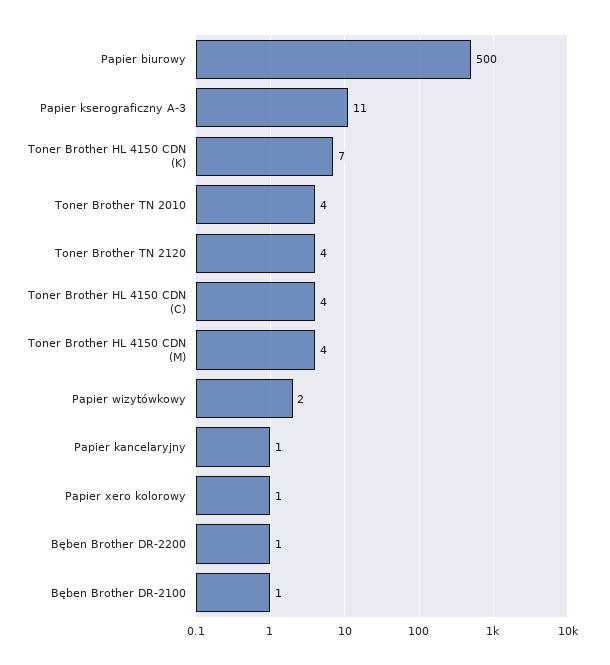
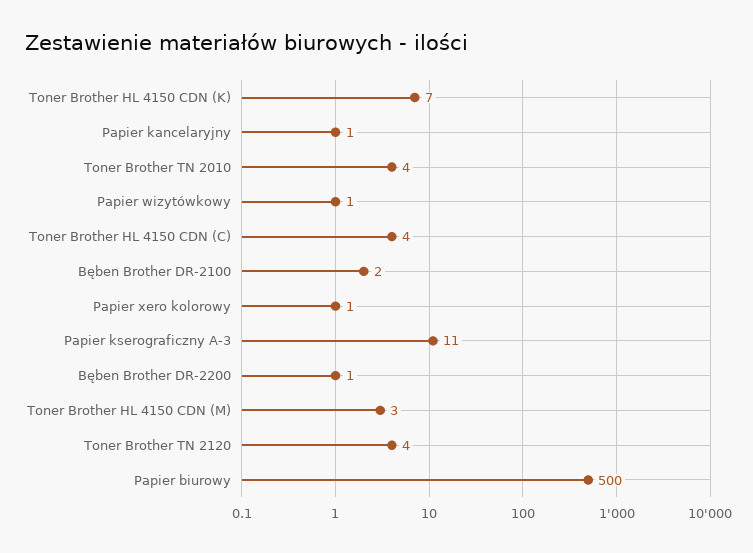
Toner Brother HL 4150 CDN (M): 4 -> 3
Papier wizytówkowy: 2 -> 1
Bęben Brother DR-2100: 1 -> 2

